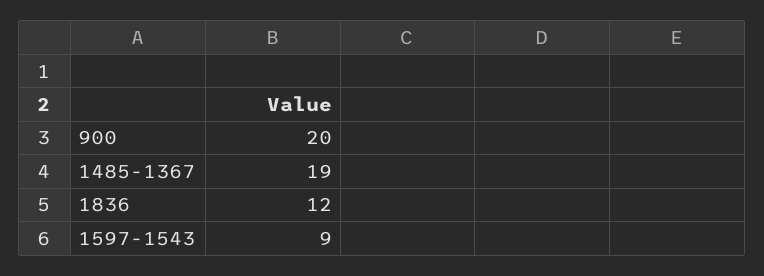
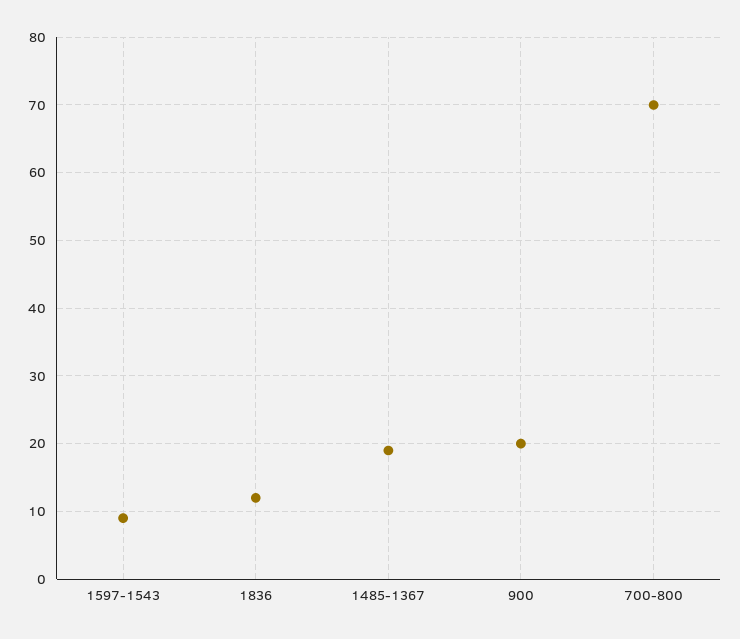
700-800: none -> 70

